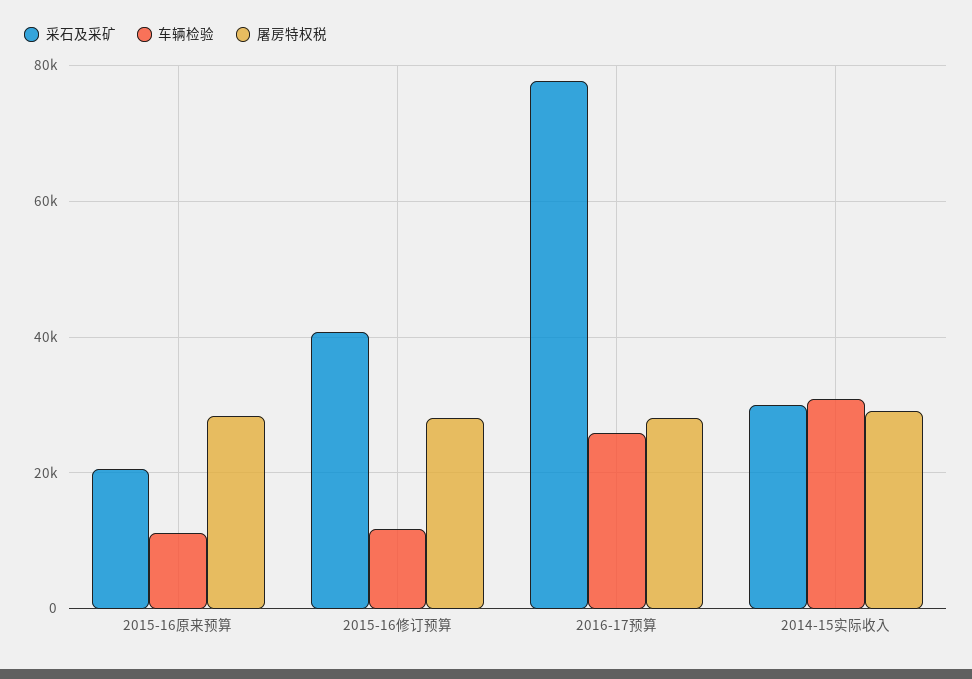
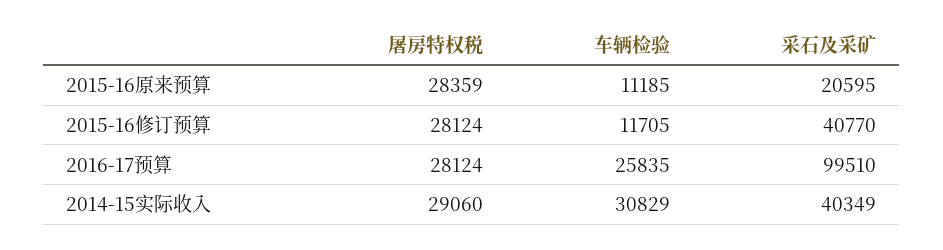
采石及采矿, 2016-17预算: 78000 -> 99510
采石及采矿, 2014-15实际收入: 30000 -> 40349

